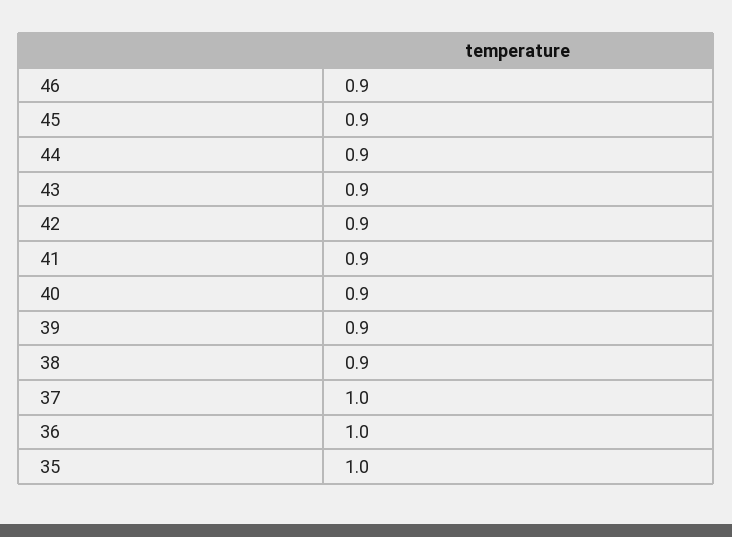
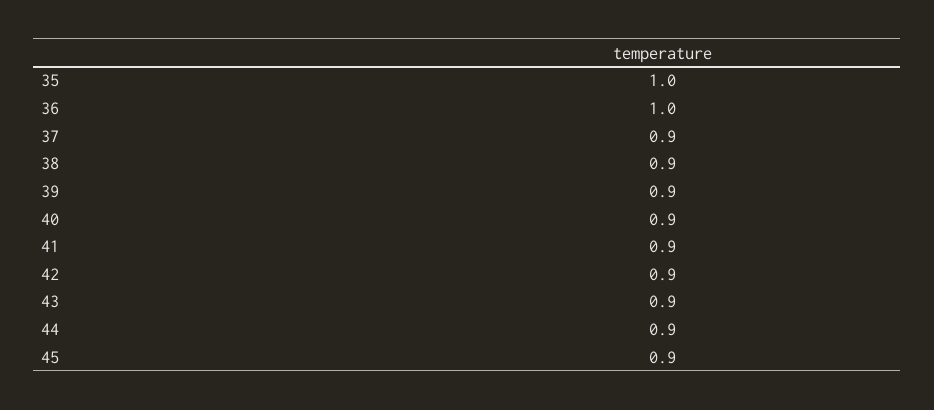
46: 0.9 -> none
37: 1 -> 0.9

